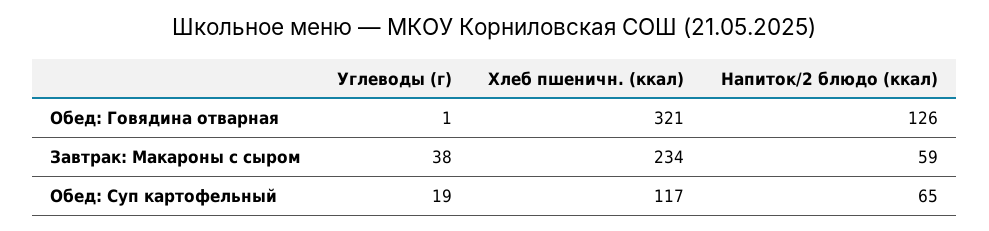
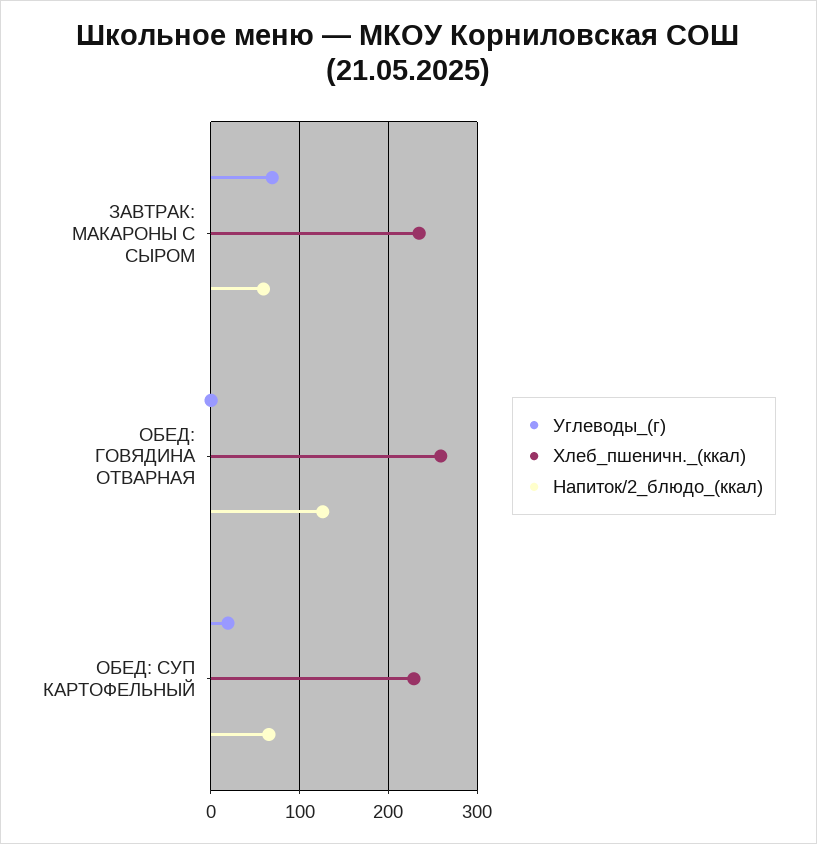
Хлеб пшеничн. (ккал), Обед: Говядина отварная: 321 -> 260
Углеводы (г), Завтрак: Макароны с сыром: 38 -> 70
Хлеб пшеничн. (ккал), Обед: Суп картофельный: 117 -> 230

